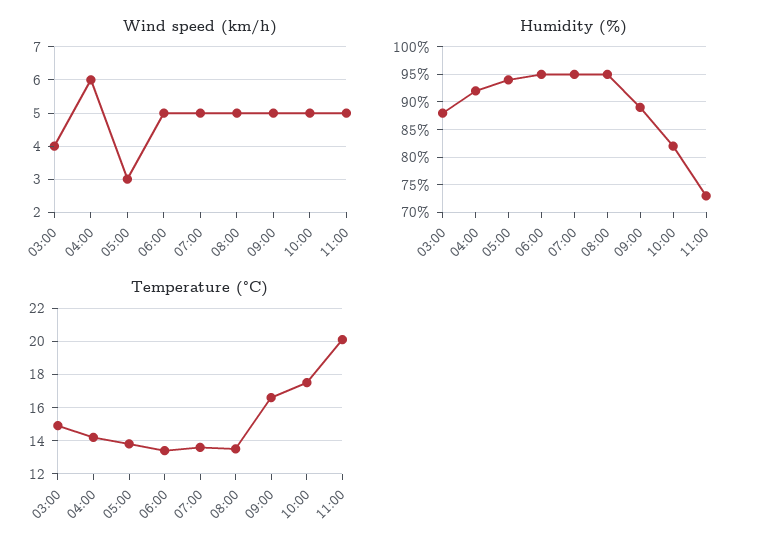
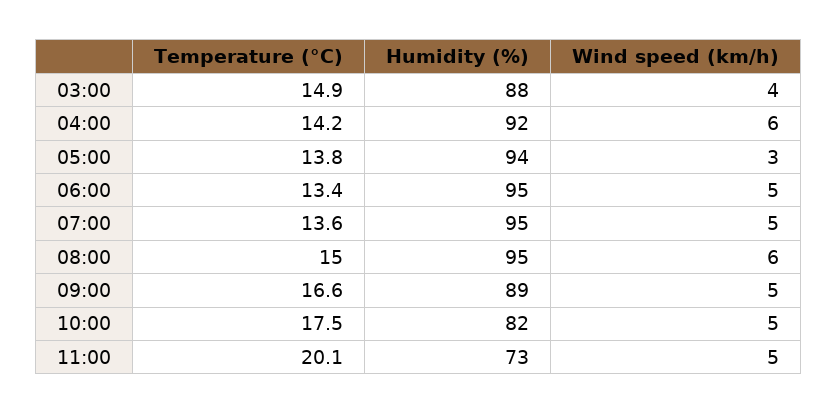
Wind speed (km/h), 08:00: 5 -> 6
Temperature (°C), 08:00: 13.5 -> 15

